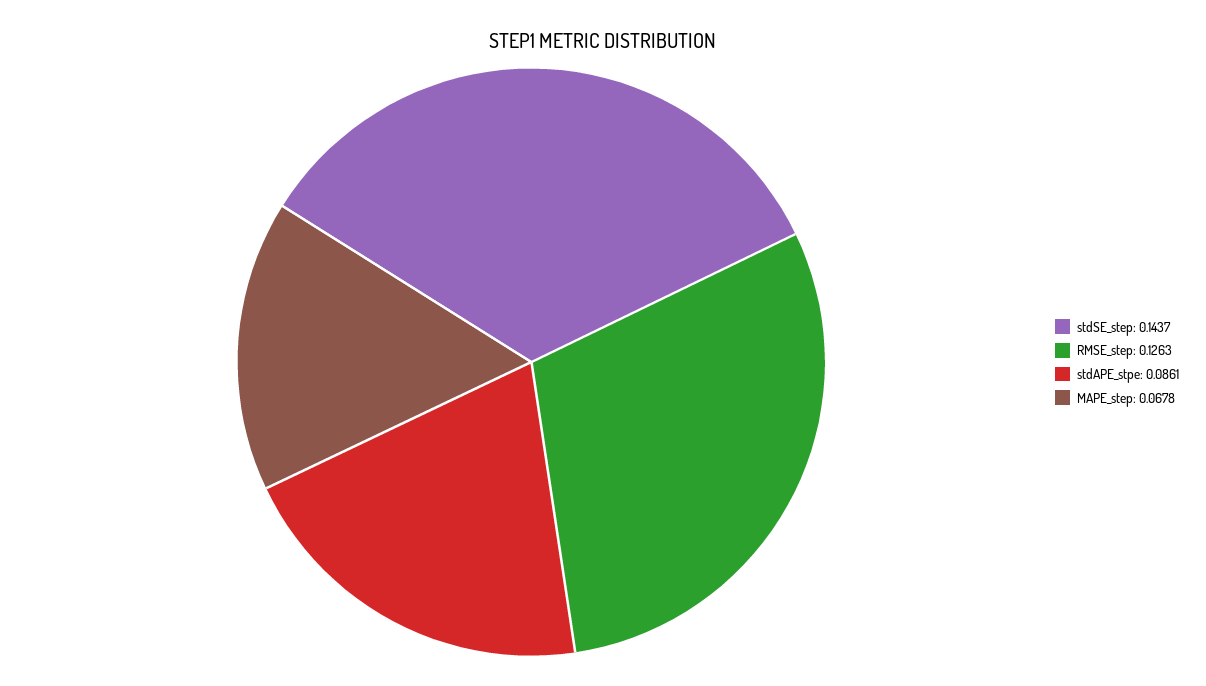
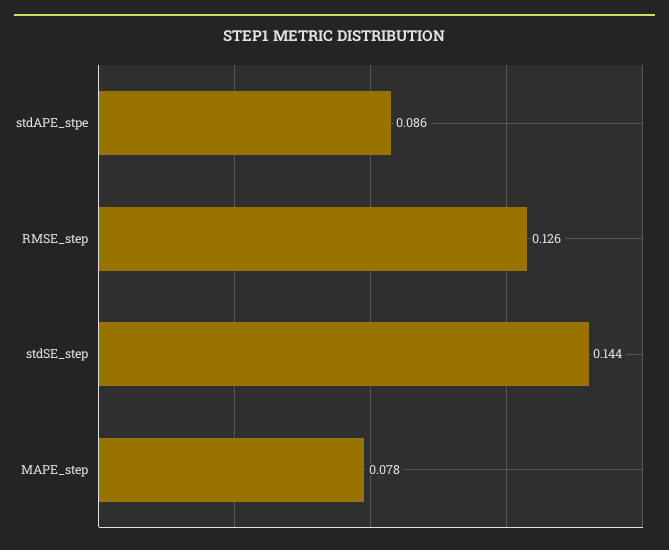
MAPE_step: 0.0678 -> 0.078

